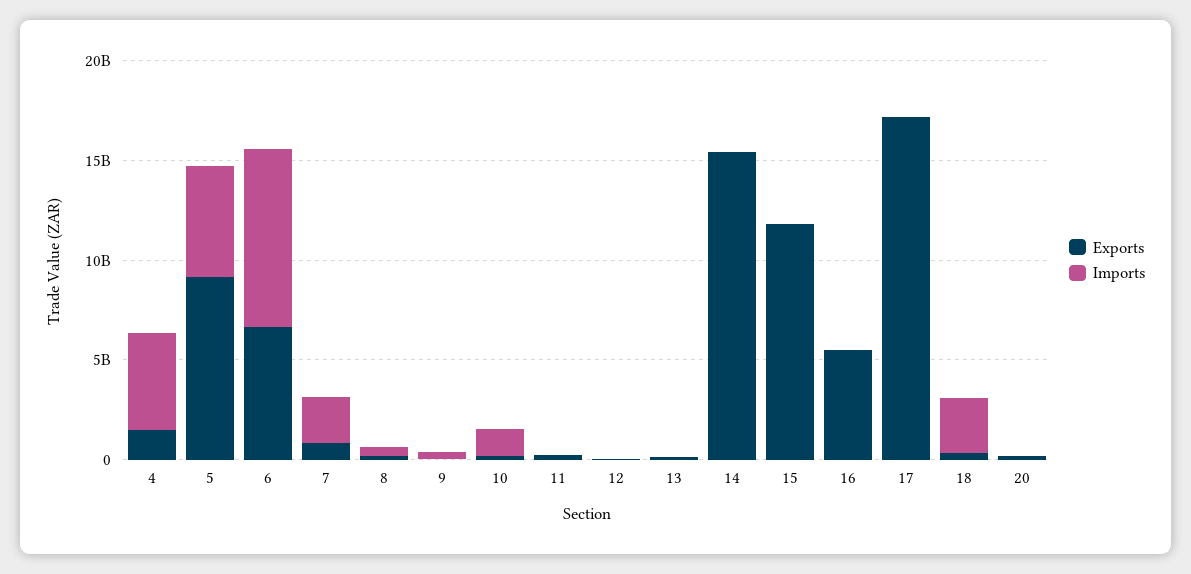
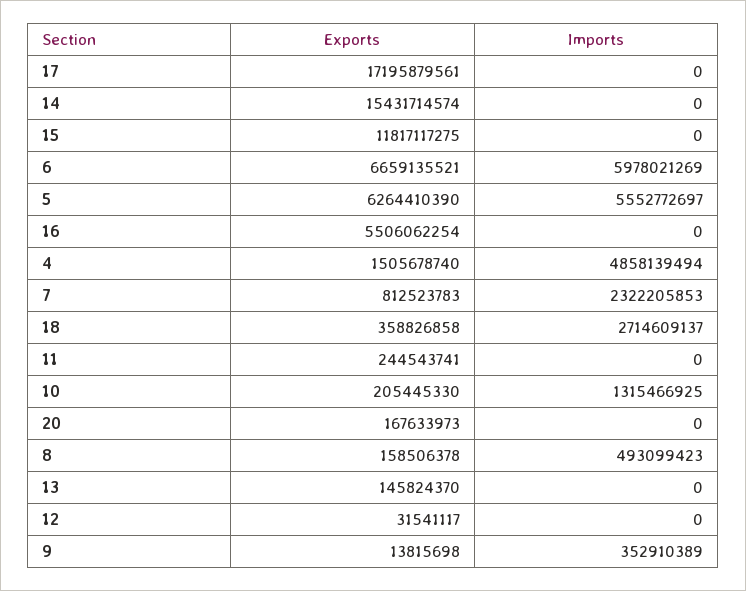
Exports, 5: 9000000000 -> 6264410390
Imports, 6: 9000000000 -> 5978021269

